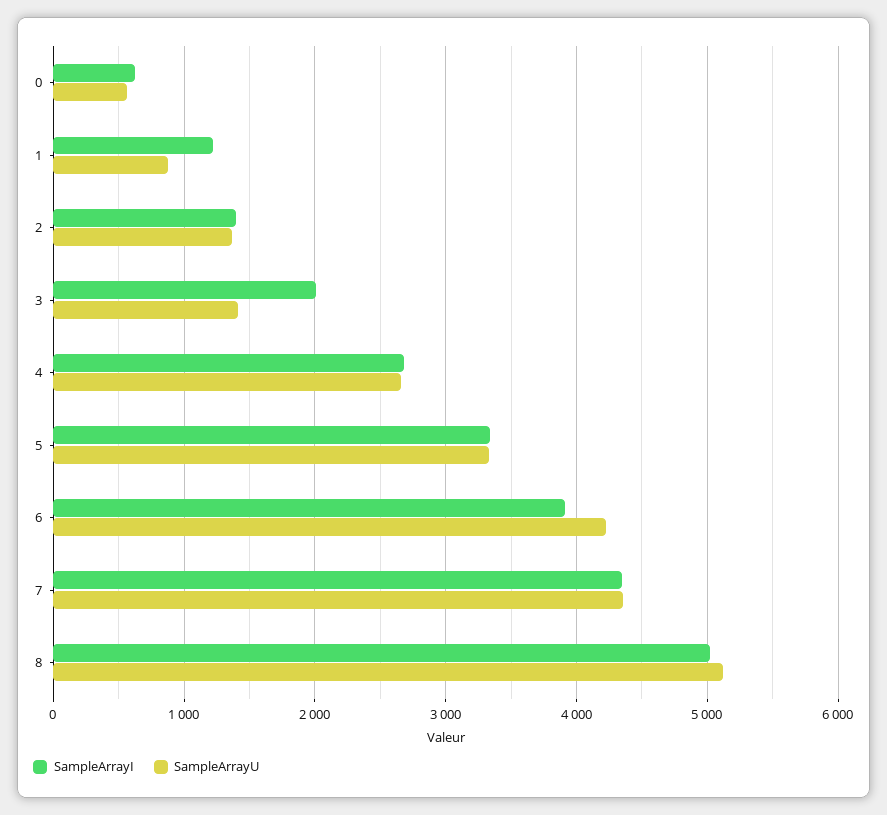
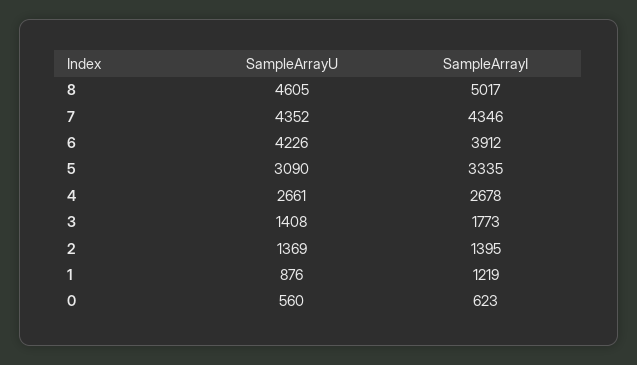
SampleArrayI, 3: 2000 -> 1773
SampleArrayU, 5: 3300 -> 3090
SampleArrayU, 8: 5100 -> 4605

